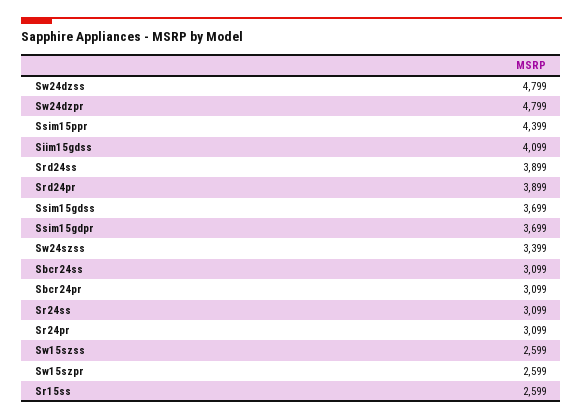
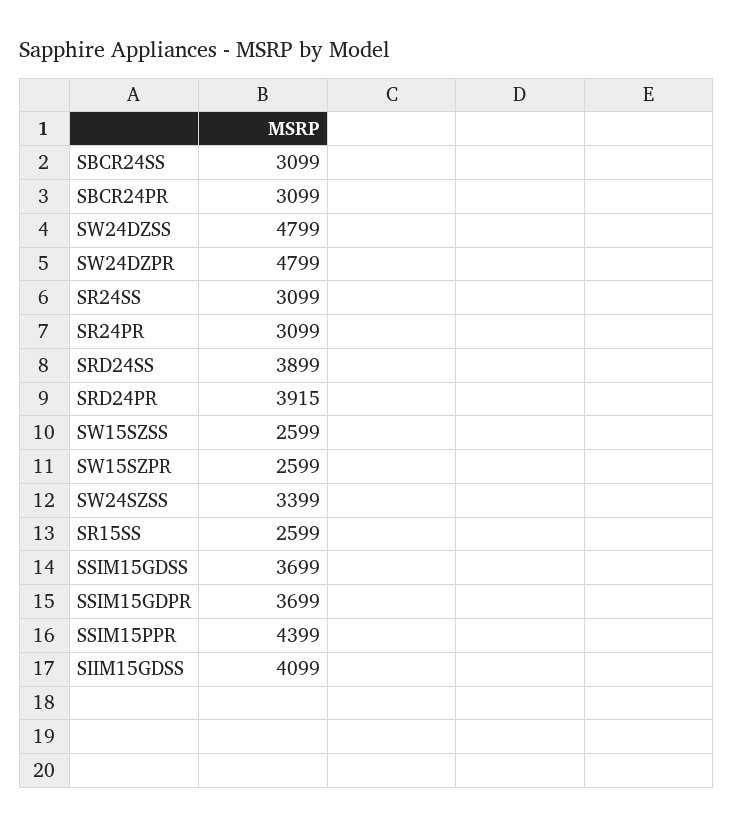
Srd24pr: 3899 -> 3915

